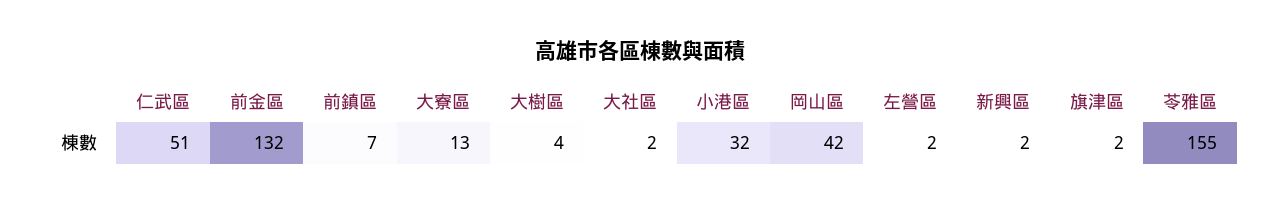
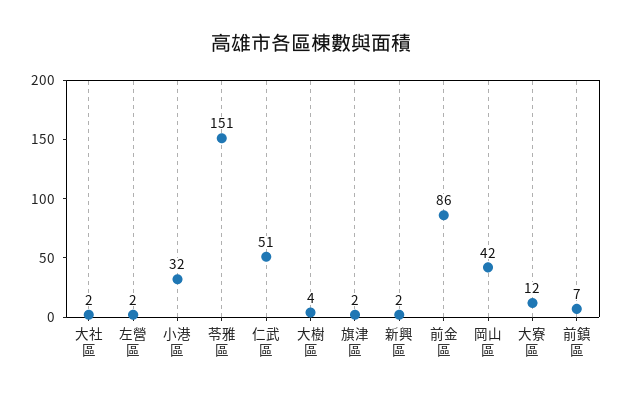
前金區: 132 -> 86
大寮區: 13 -> 12
苓雅區: 155 -> 151

